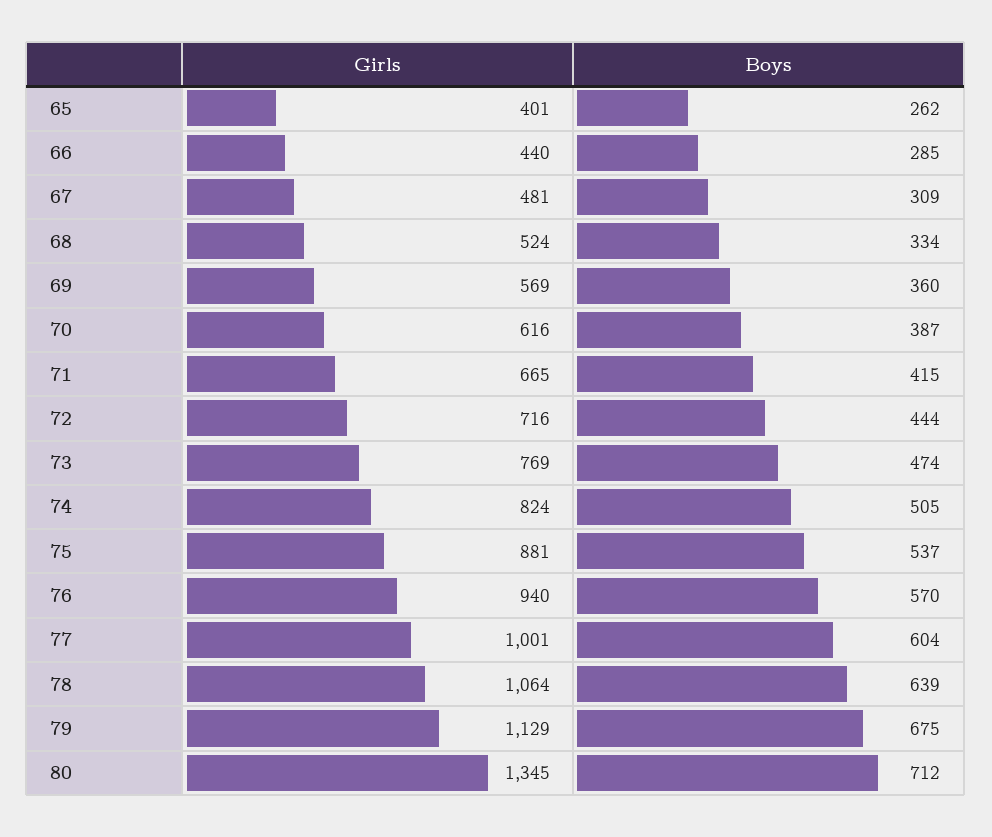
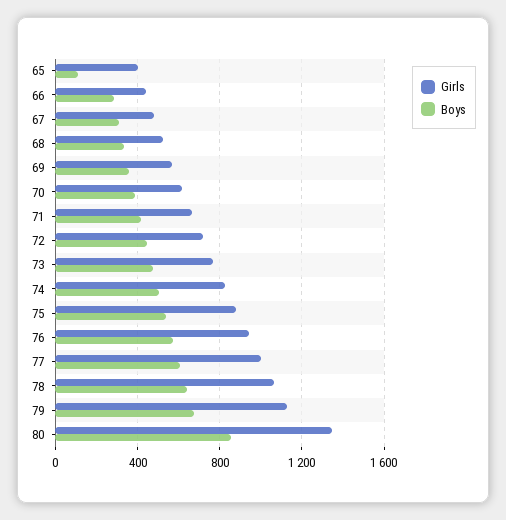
Boys, 65: 262 -> 100
Boys, 80: 712 -> 850

